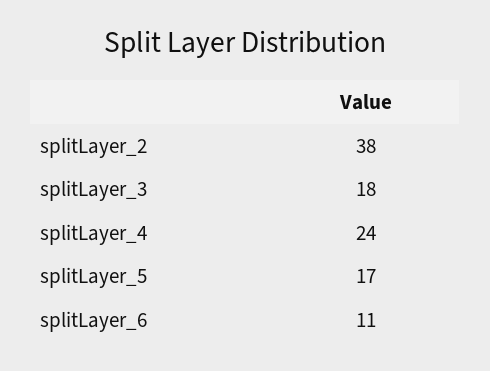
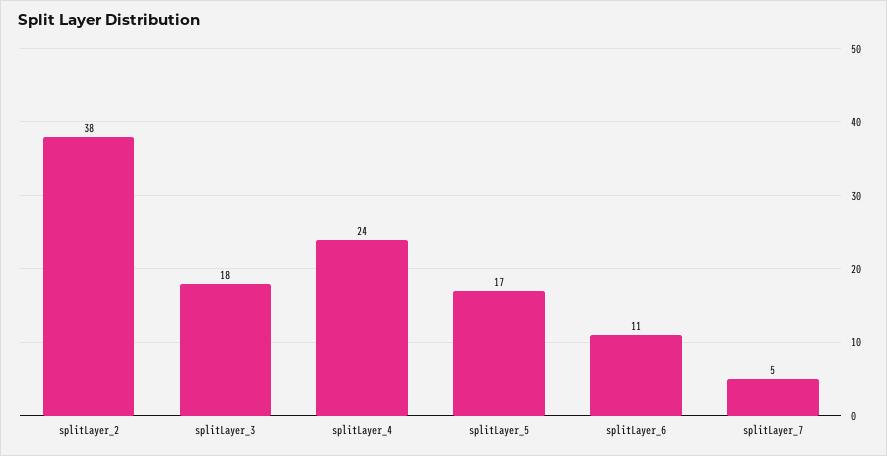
splitLayer_7: none -> 5

